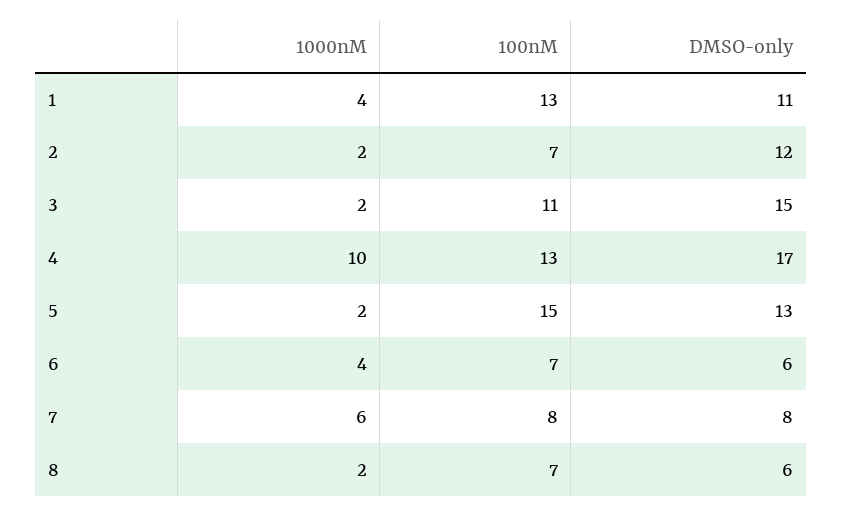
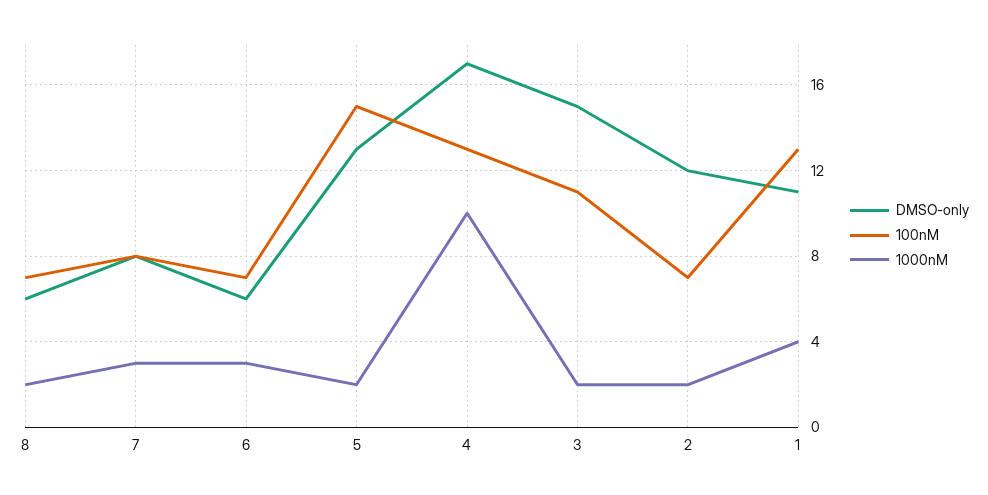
1000nM, 6: 4 -> 3
1000nM, 7: 6 -> 3

